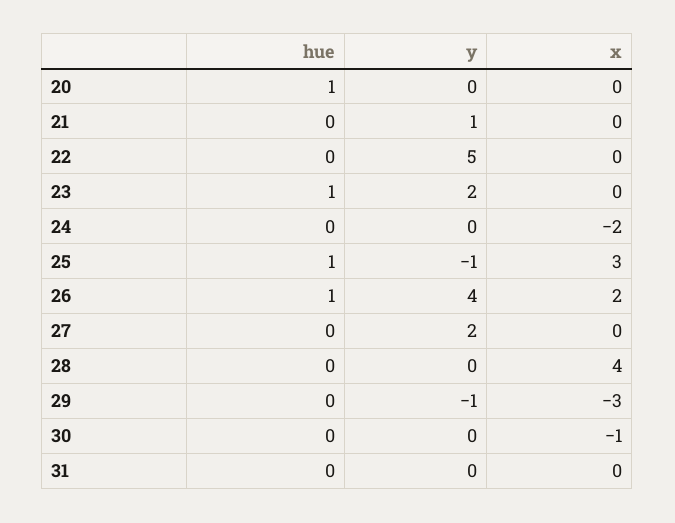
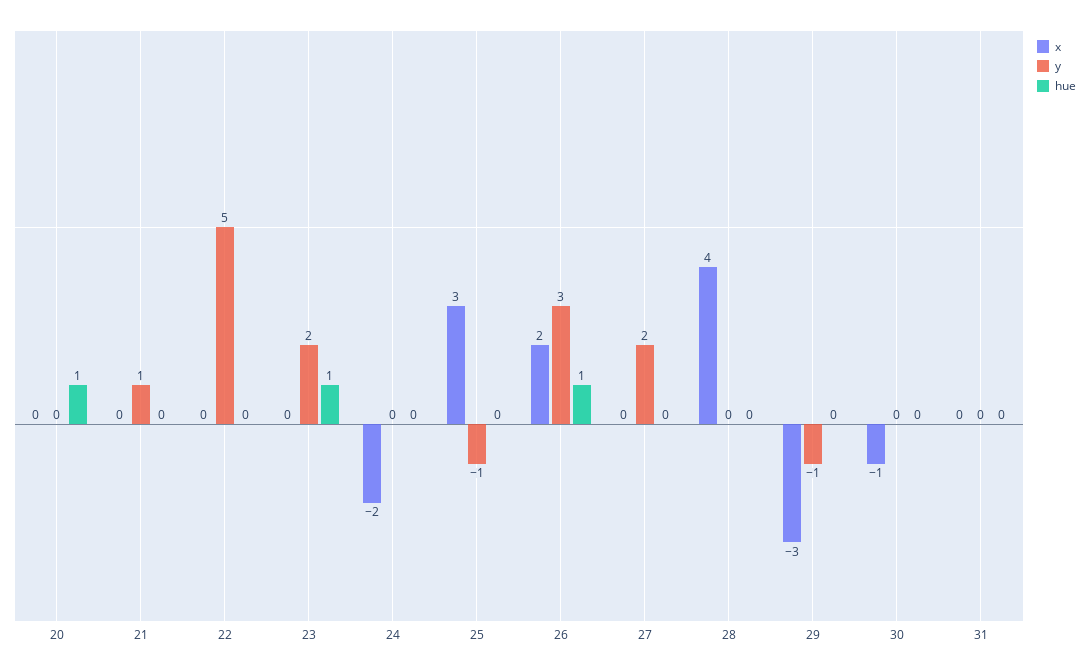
hue, 25: 1 -> 0
y, 26: 4 -> 3

